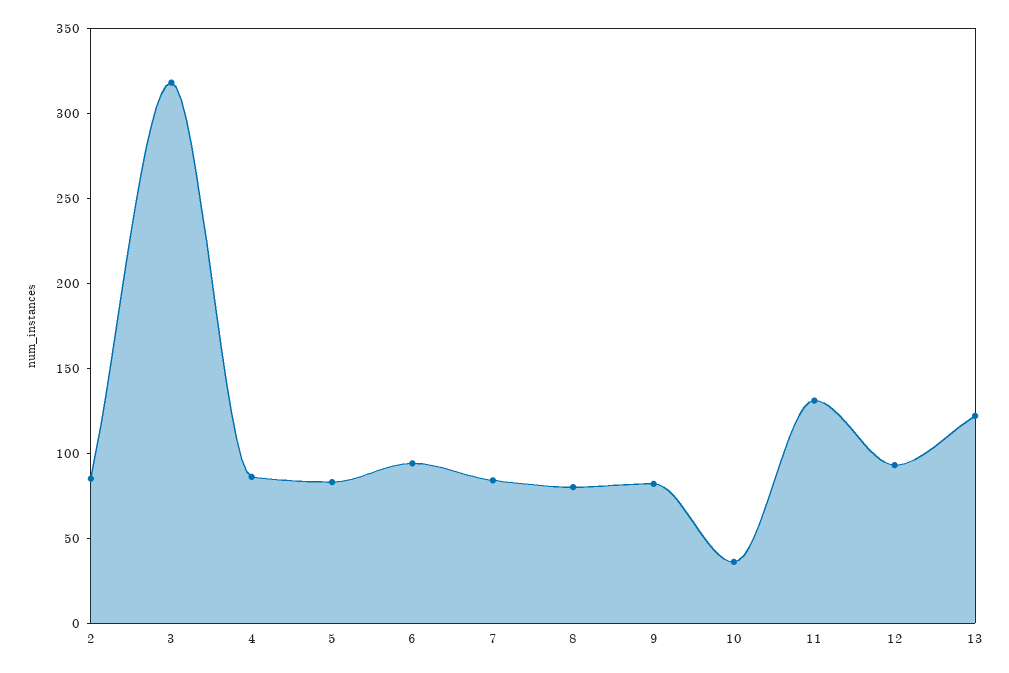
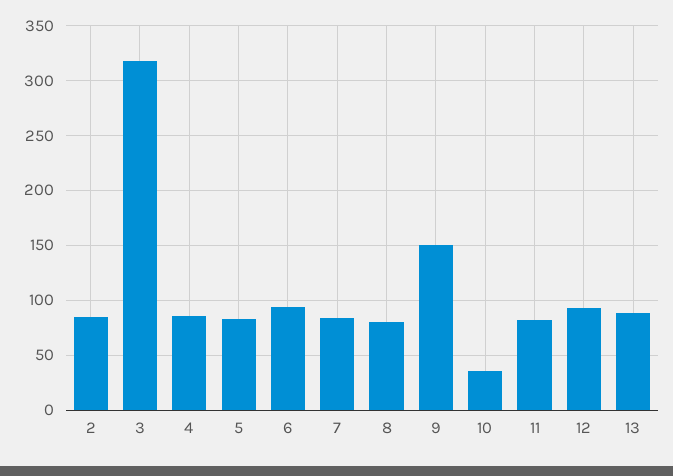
9: 80 -> 150
11: 130 -> 80
13: 120 -> 90

